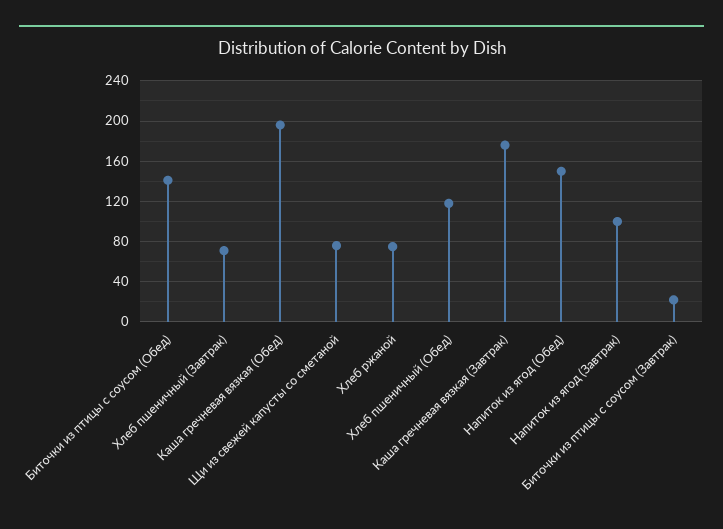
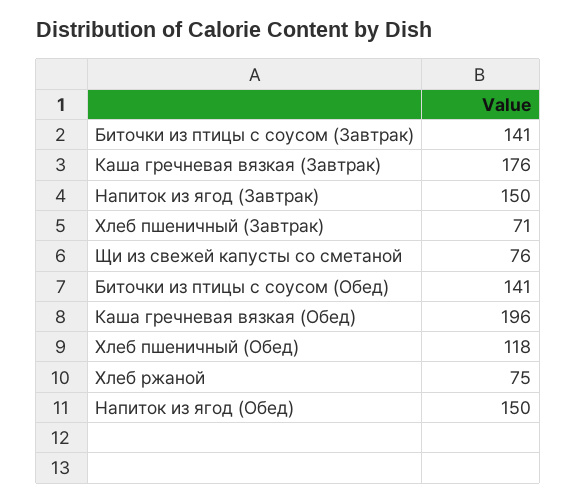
Напиток из ягод (Завтрак): 100 -> 150
Биточки из птицы с соусом (Завтрак): 20 -> 141

